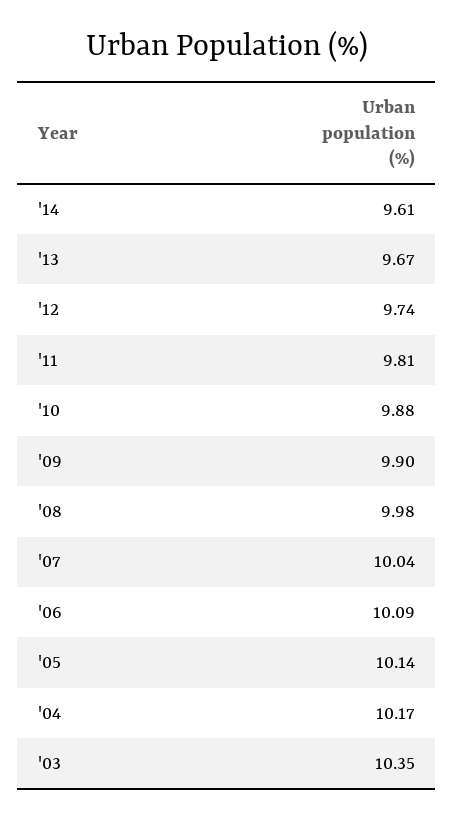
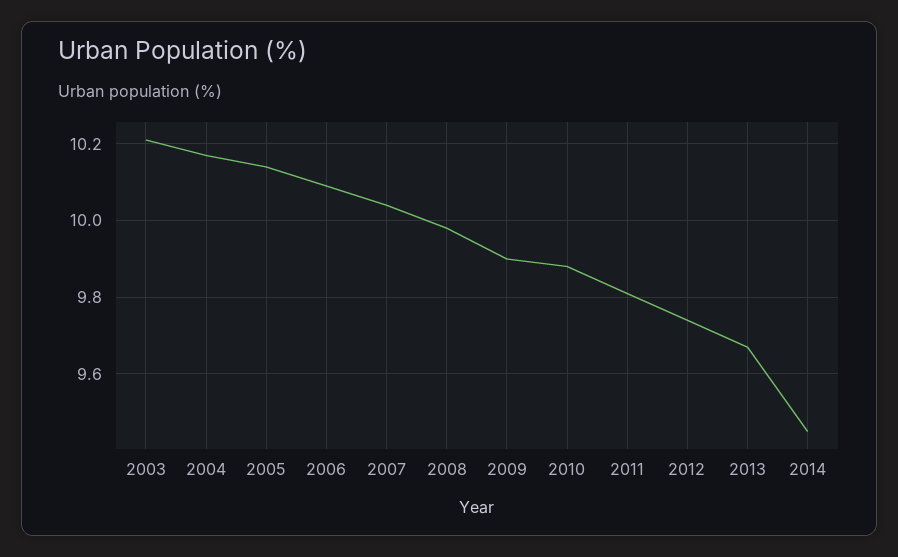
'14: 9.61 -> 9.45
'03: 10.35 -> 10.2

